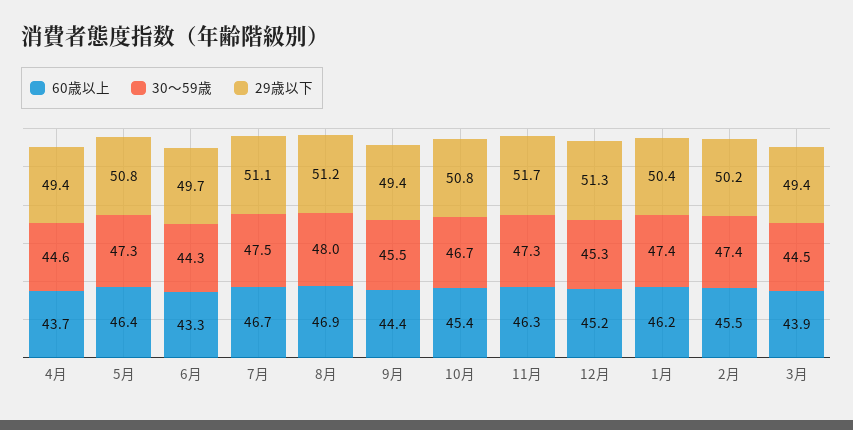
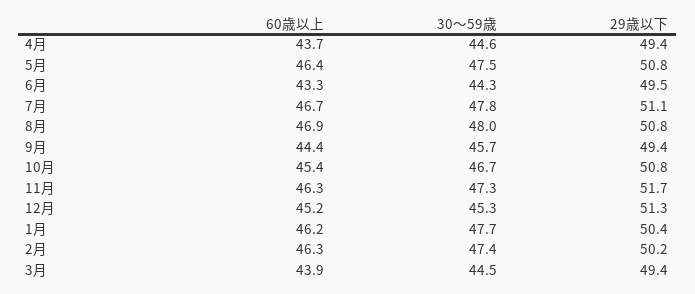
30〜59歳, 5月: 47.3 -> 47.5
29歳以下, 6月: 49.7 -> 49.5
30〜59歳, 7月: 47.5 -> 47.8
29歳以下, 8月: 51.2 -> 50.8
30〜59歳, 9月: 45.5 -> 45.7
30〜59歳, 1月: 47.4 -> 47.7
60歳以上, 2月: 45.5 -> 46.3

